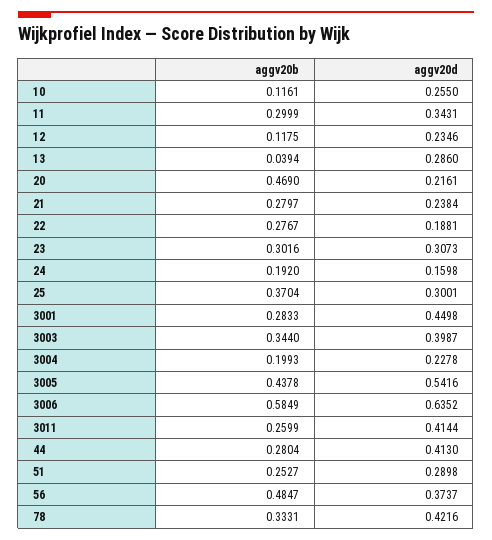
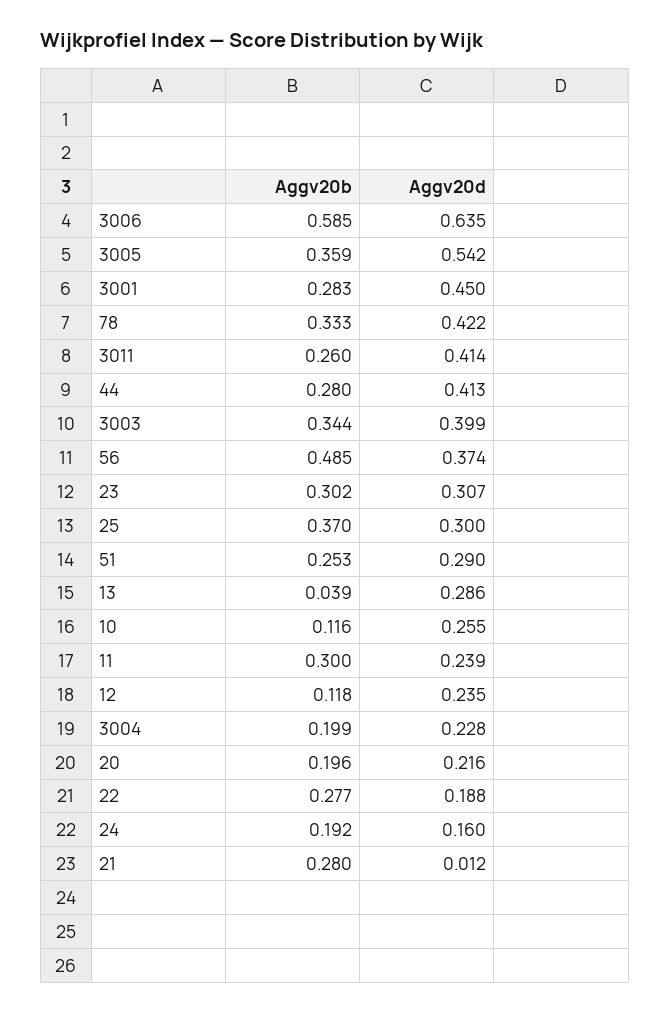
aggv20d, 11: 0.3431 -> 0.239
aggv20b, 20: 0.469 -> 0.196
aggv20d, 21: 0.2384 -> 0.012
aggv20b, 3005: 0.4378 -> 0.359

